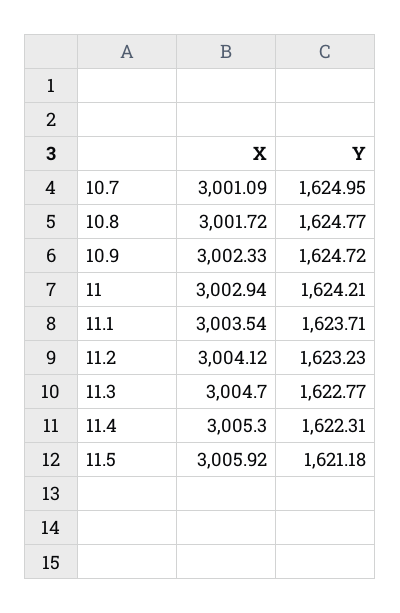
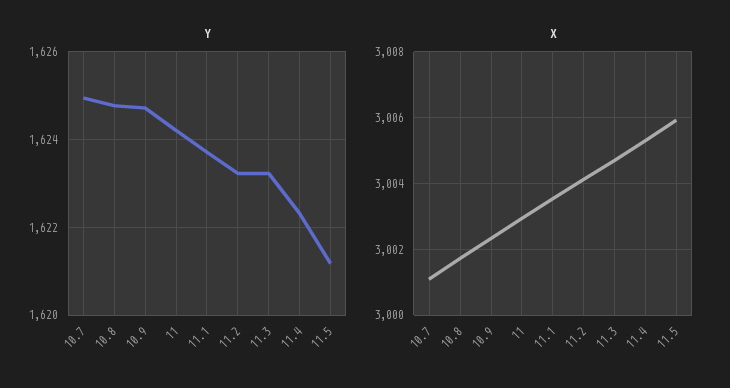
Y, 11.3: 1622.77 -> 1623.2

